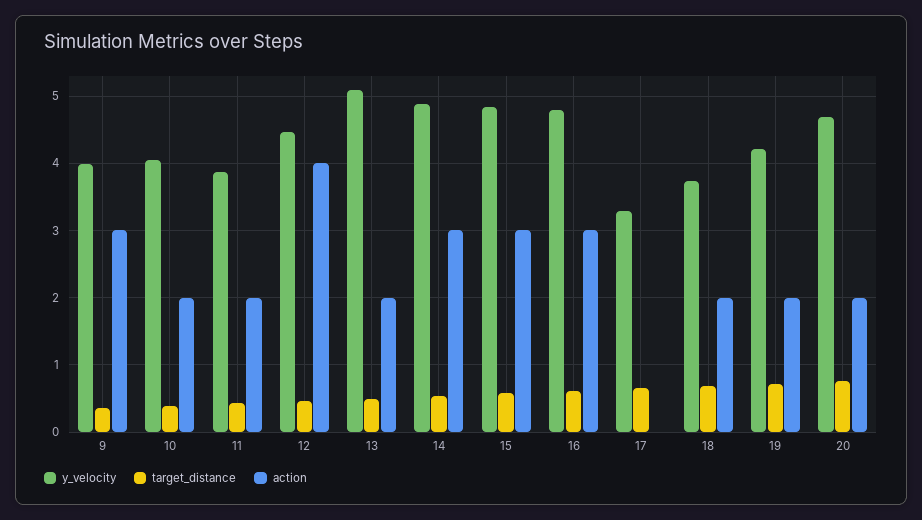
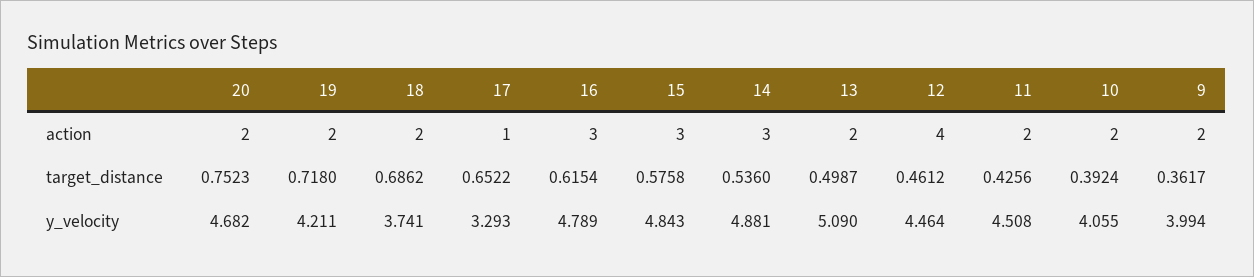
action, 9: 3 -> 2
y_velocity, 11: 3.9 -> 4.508
action, 17: 0 -> 1

